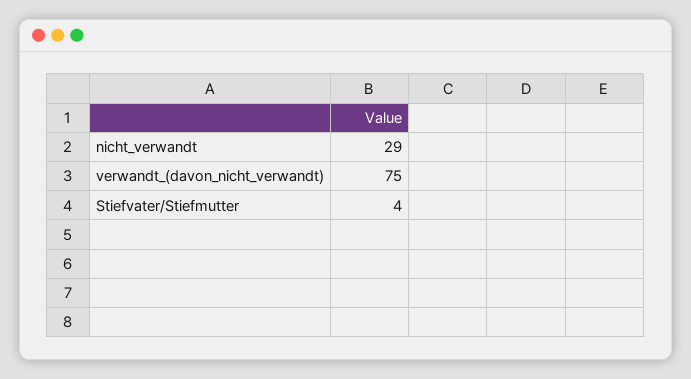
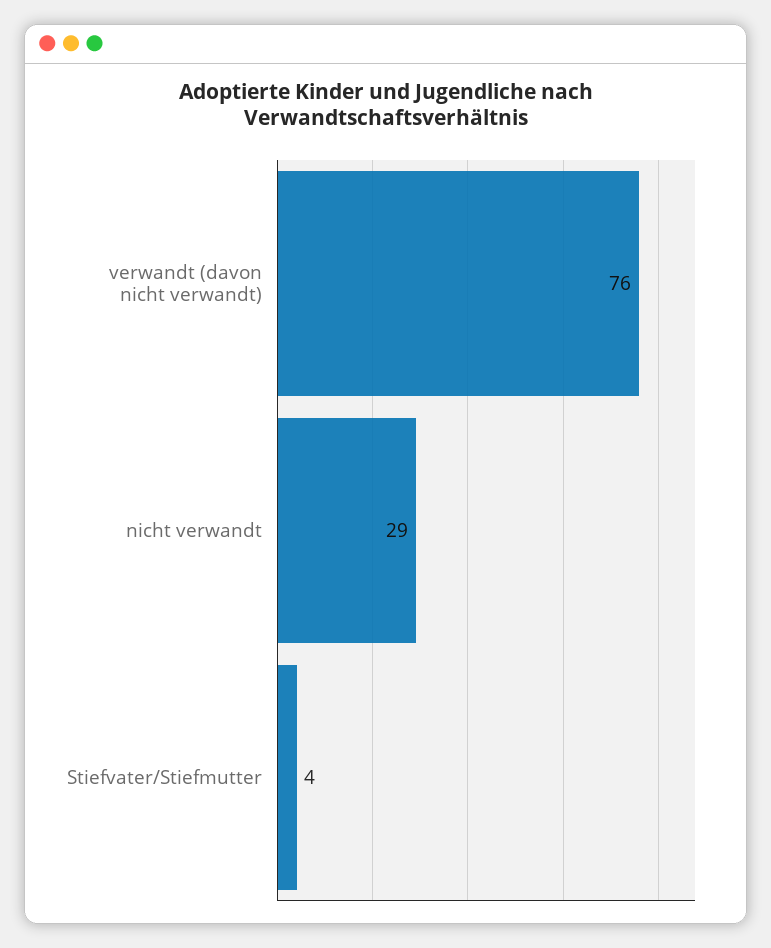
verwandt_(davon_nicht_verwandt): 75 -> 76

